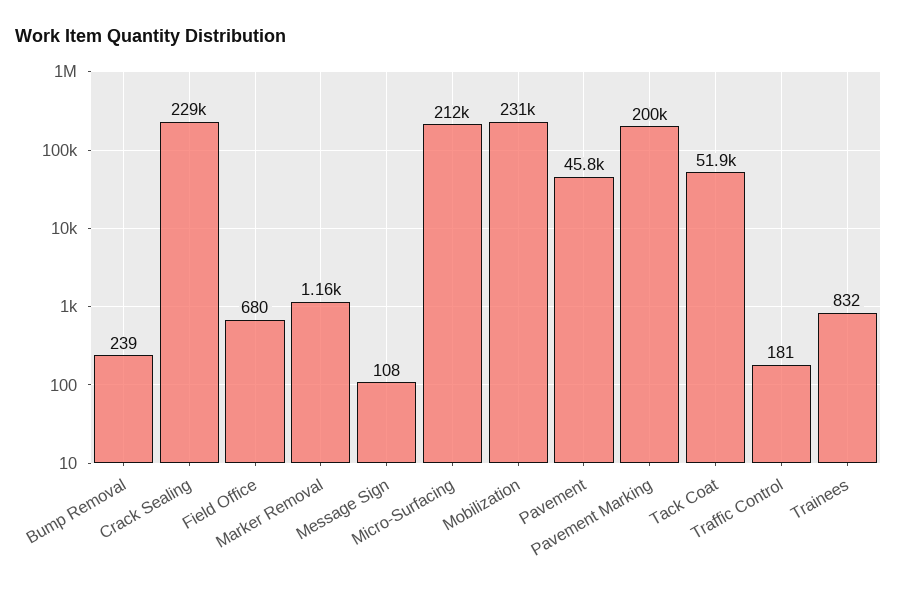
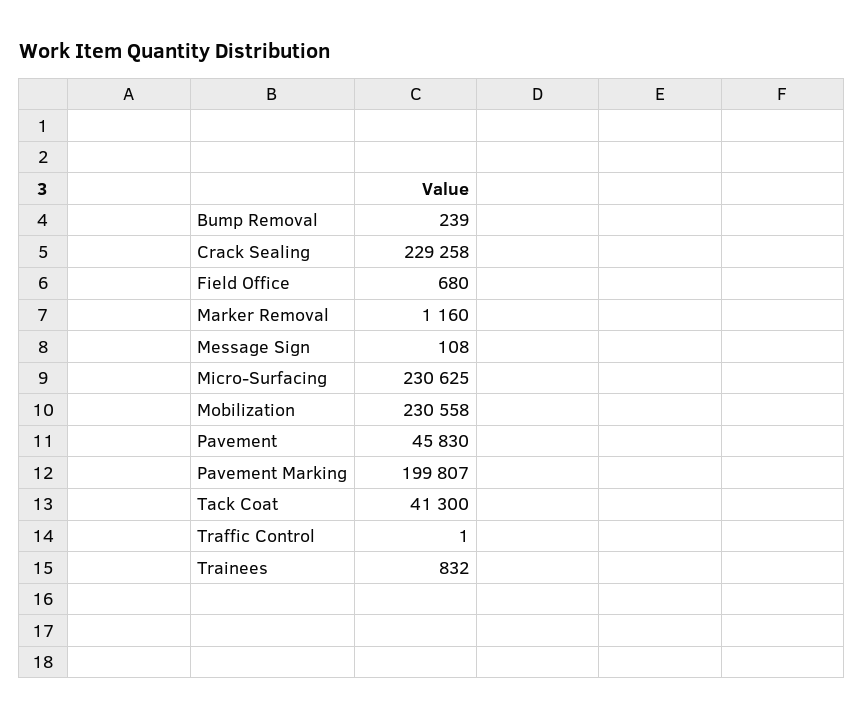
Micro-Surfacing: 212000 -> 230625
Tack Coat: 51900 -> 41300
Traffic Control: 181 -> 1

